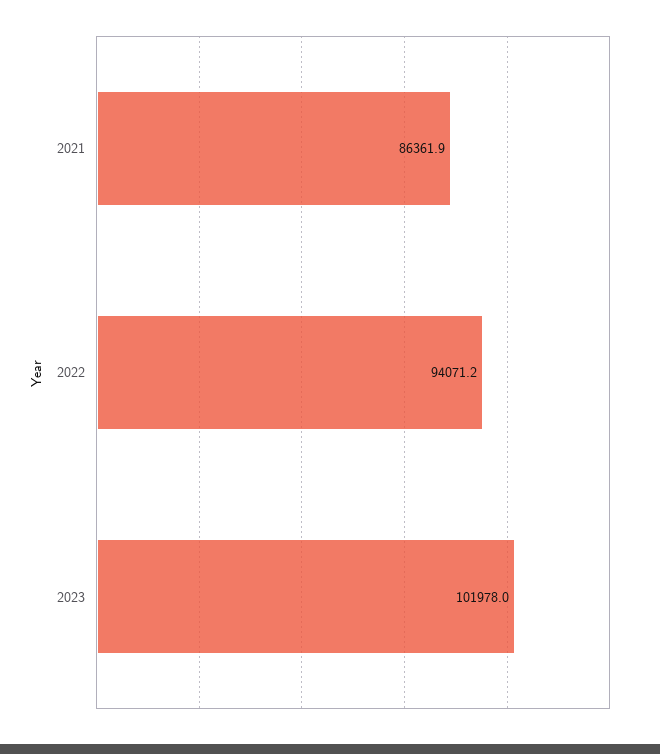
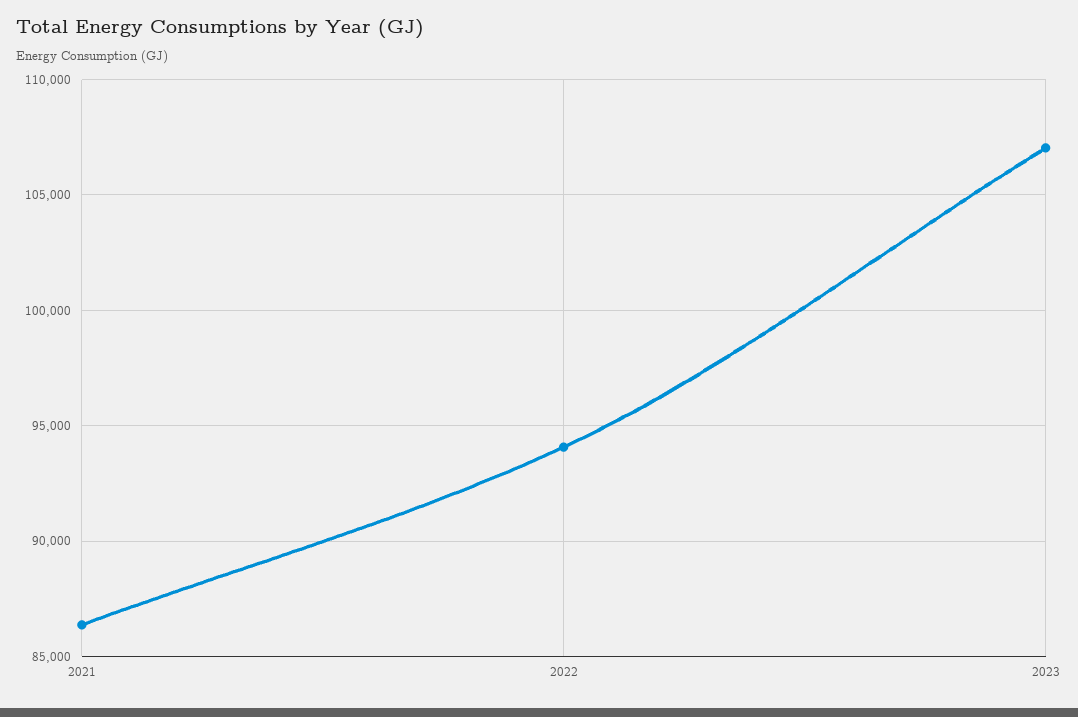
2023: 101978 -> 107000

